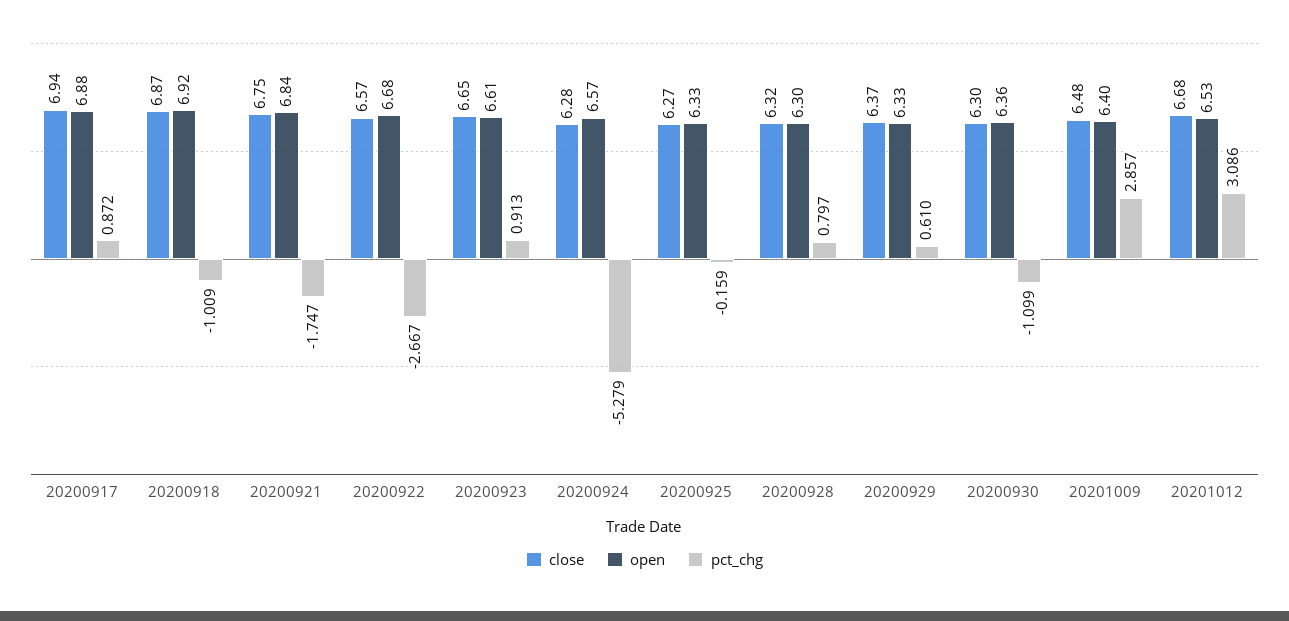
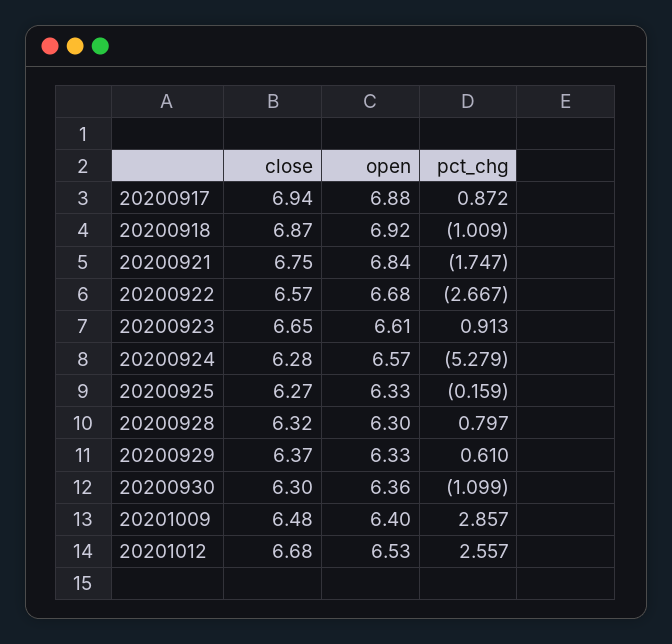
pct_chg, 20201012: 3.086 -> 2.557

